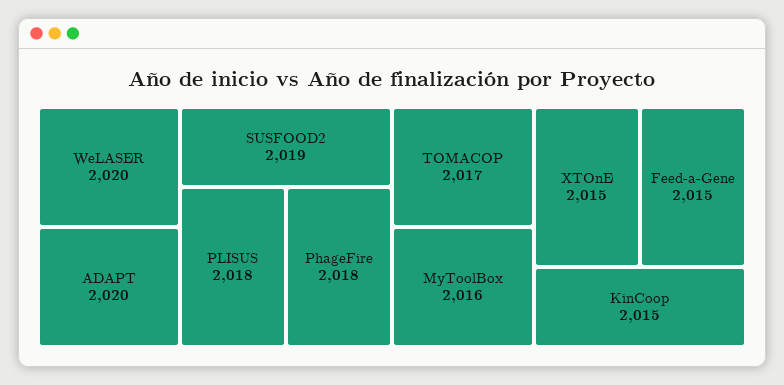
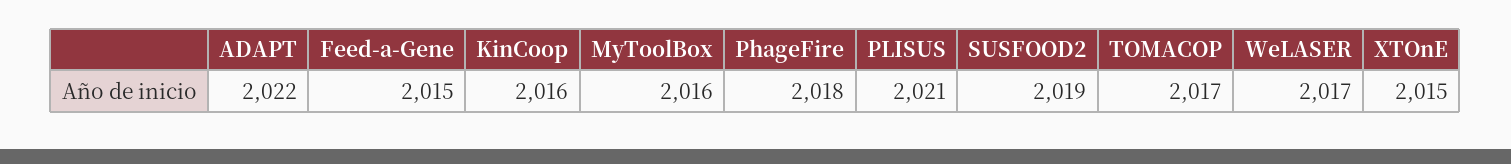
WeLASER: 2020 -> 2017
ADAPT: 2020 -> 2022
PLISUS: 2018 -> 2021
KinCoop: 2015 -> 2016

